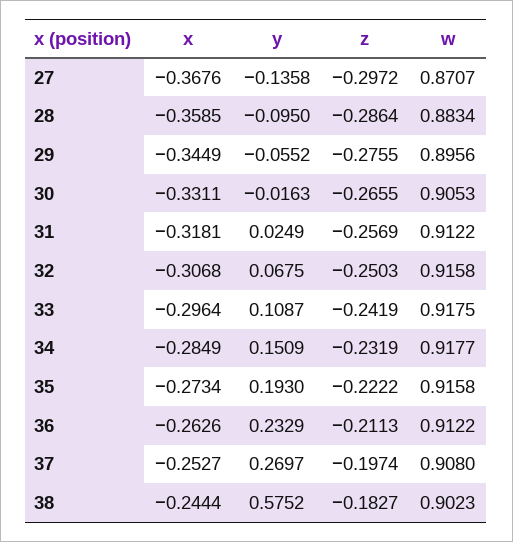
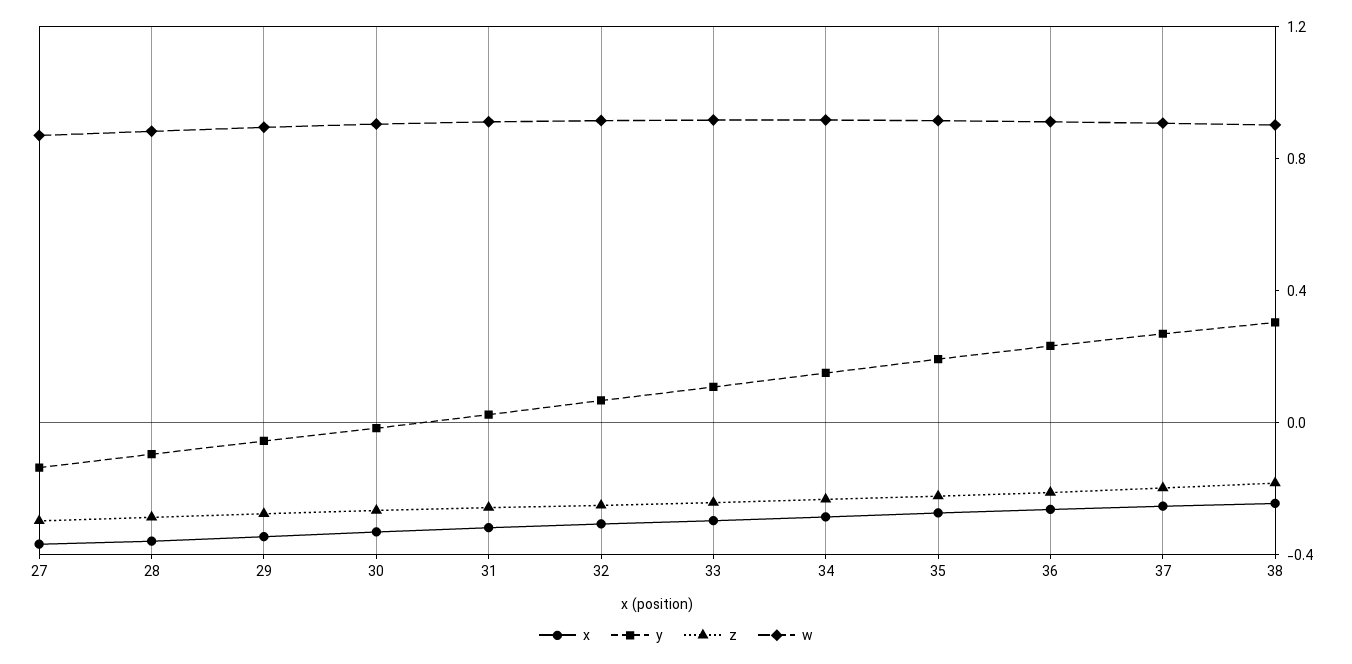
y, 38: 0.5752 -> 0.3

